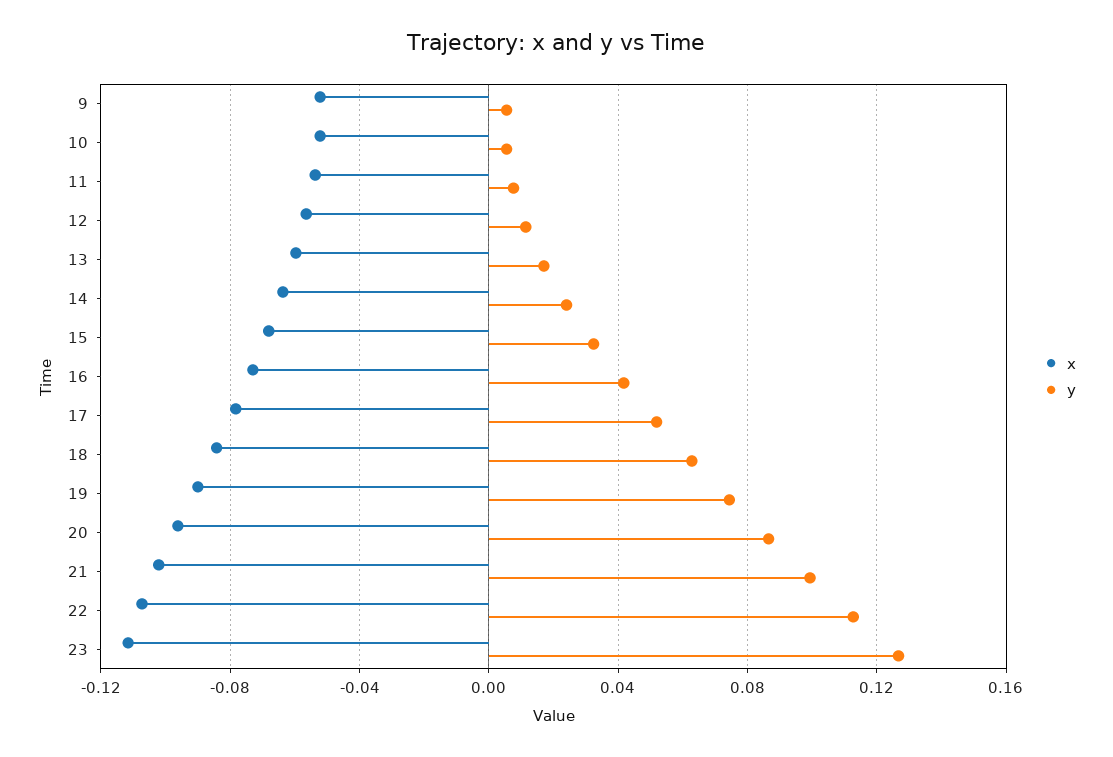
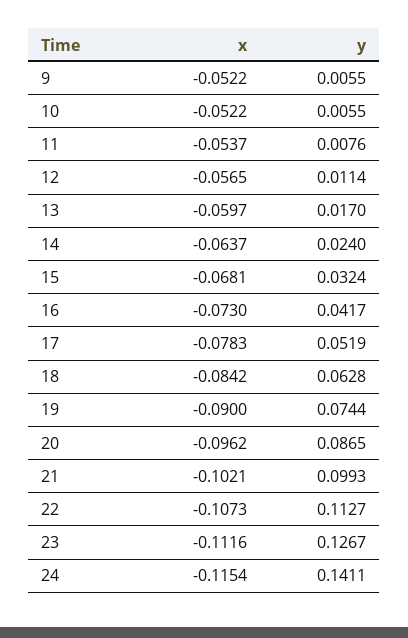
x, 24: none -> -0.1154
y, 24: none -> 0.1411

